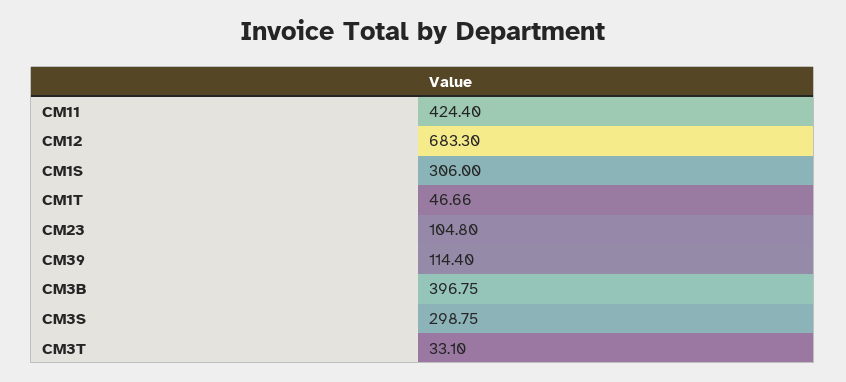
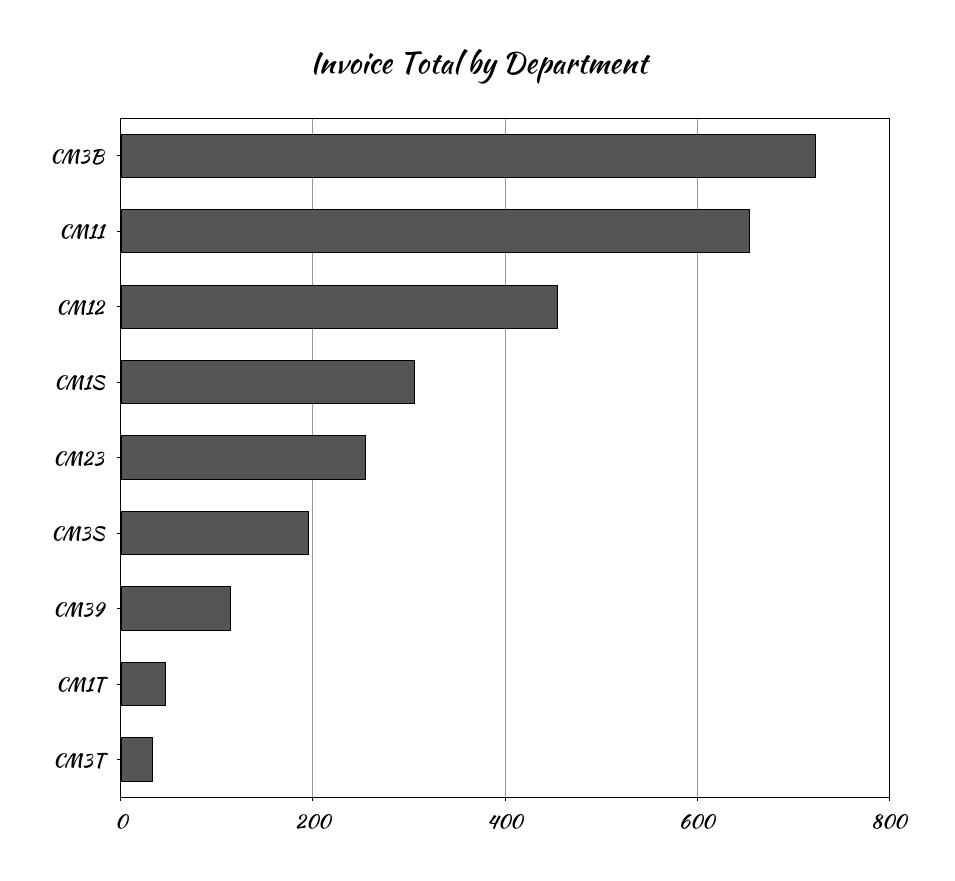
CM11: 424.4 -> 660
CM12: 683.3 -> 460
CM23: 104.8 -> 260
CM3B: 396.75 -> 720
CM3S: 298.75 -> 200

